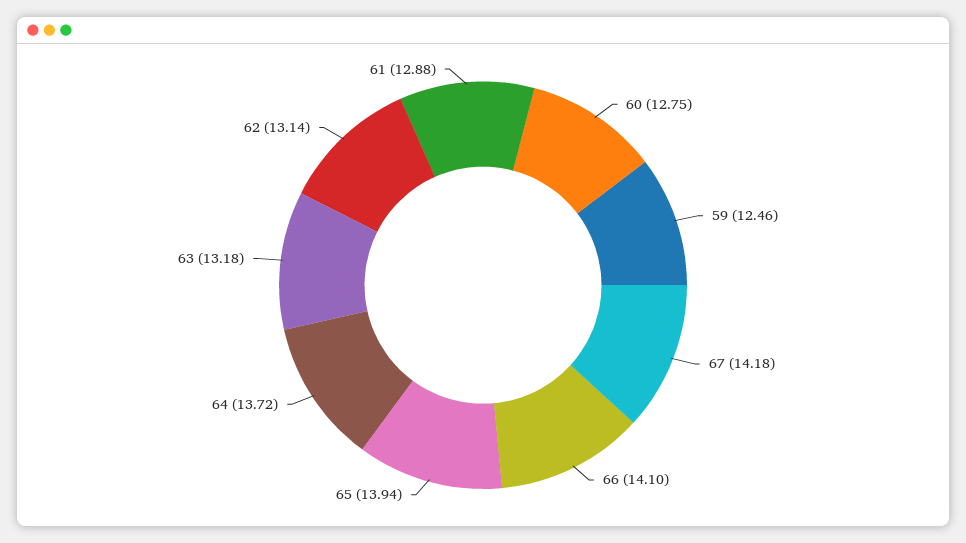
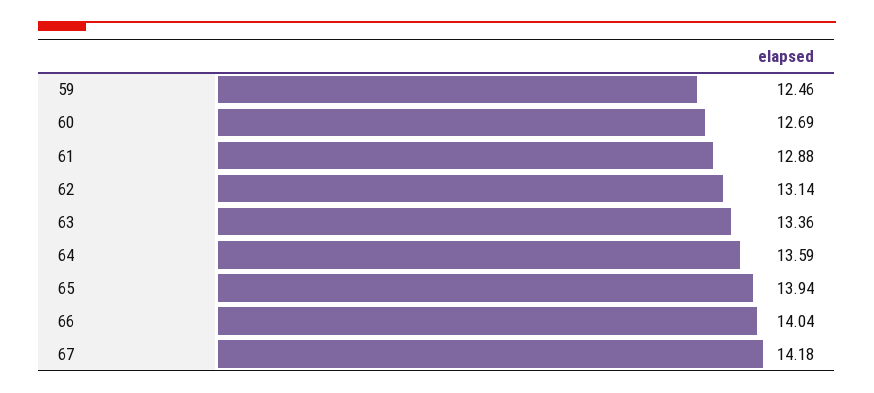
60: 12.75 -> 12.69
66: 14.1 -> 14.04
64: 13.72 -> 13.59
63: 13.18 -> 13.36

